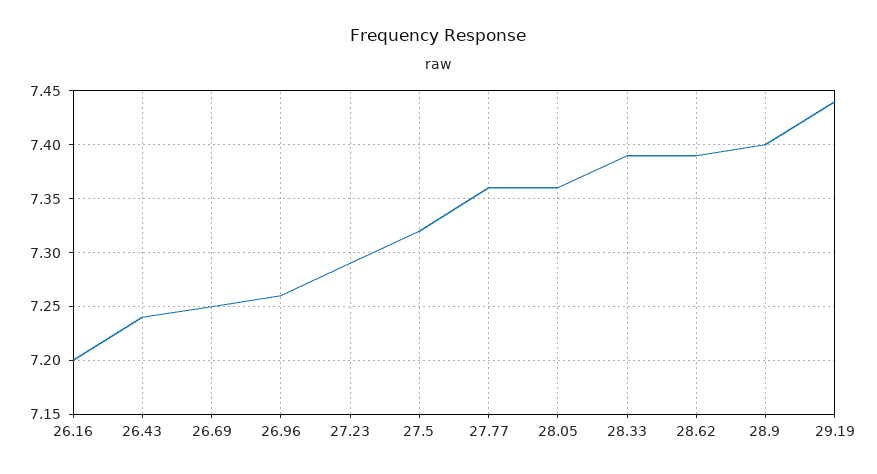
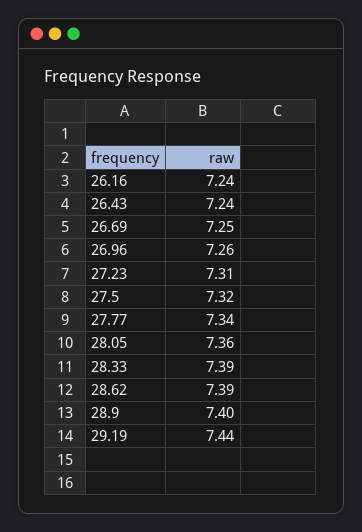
26.16: 7.2 -> 7.24
27.23: 7.29 -> 7.31
27.77: 7.36 -> 7.34

